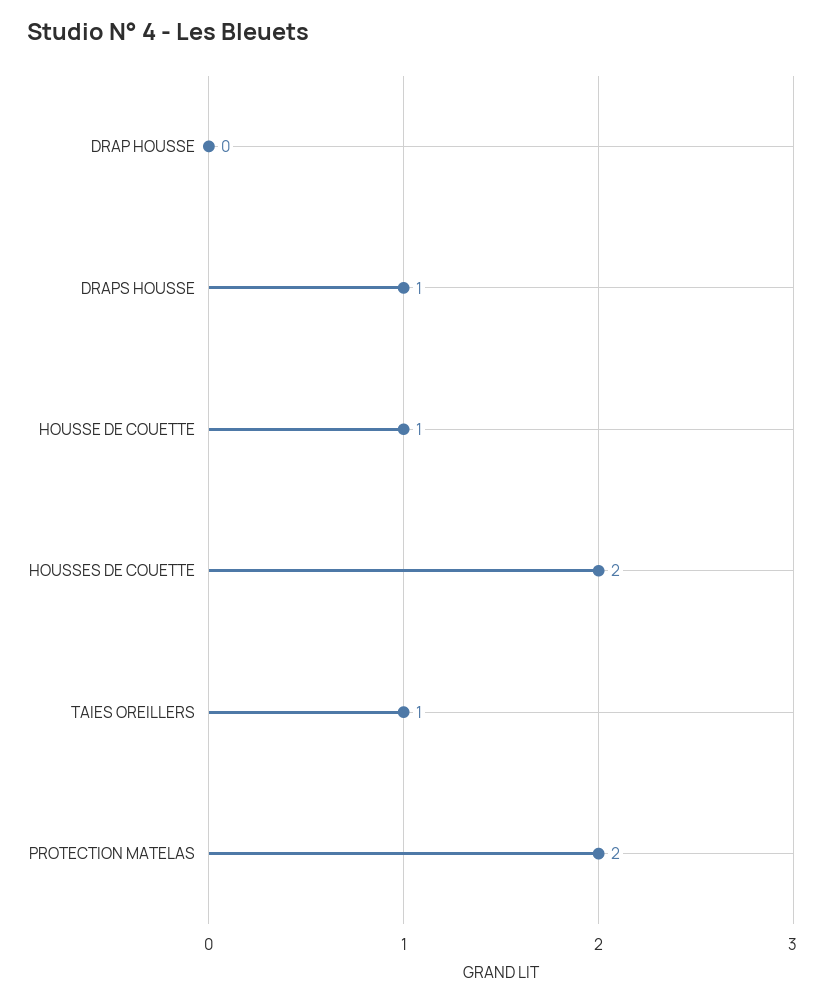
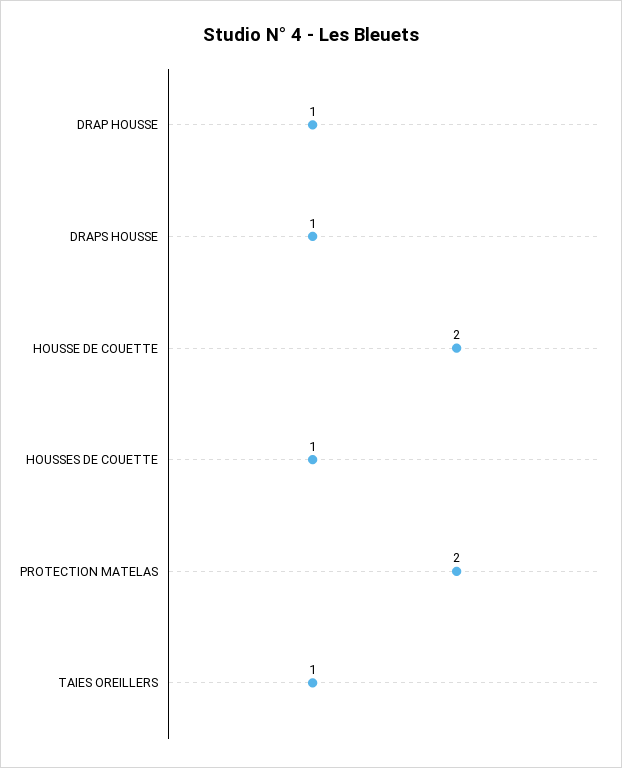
DRAP HOUSSE: 0 -> 1
HOUSSE DE COUETTE: 1 -> 2
HOUSSES DE COUETTE: 2 -> 1

